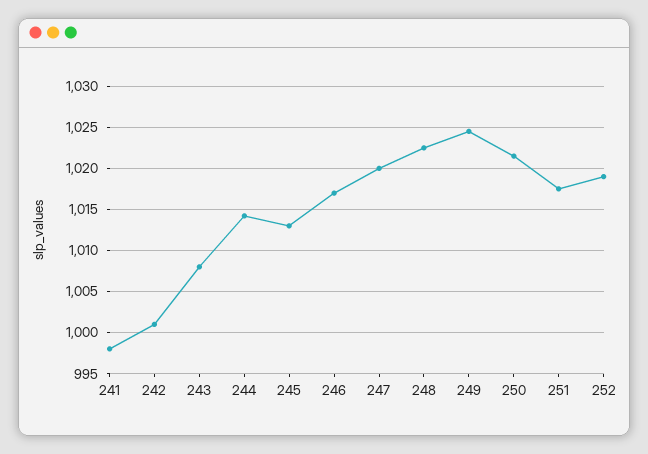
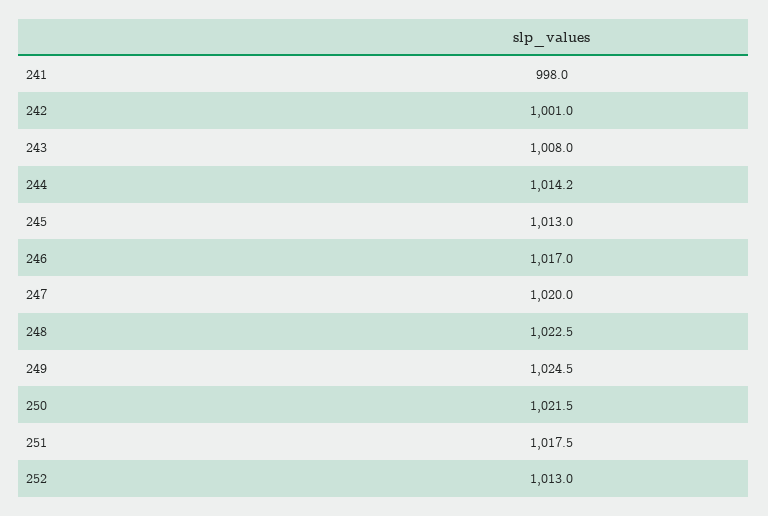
252: 1019 -> 1013

